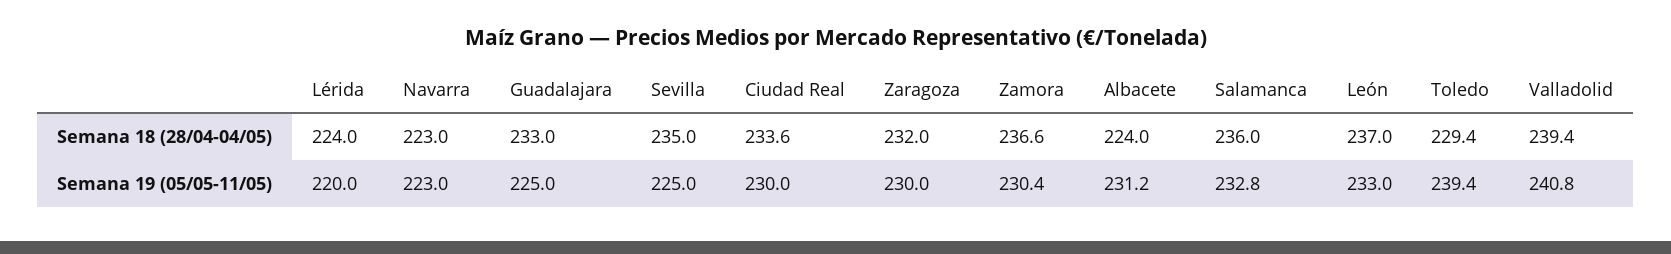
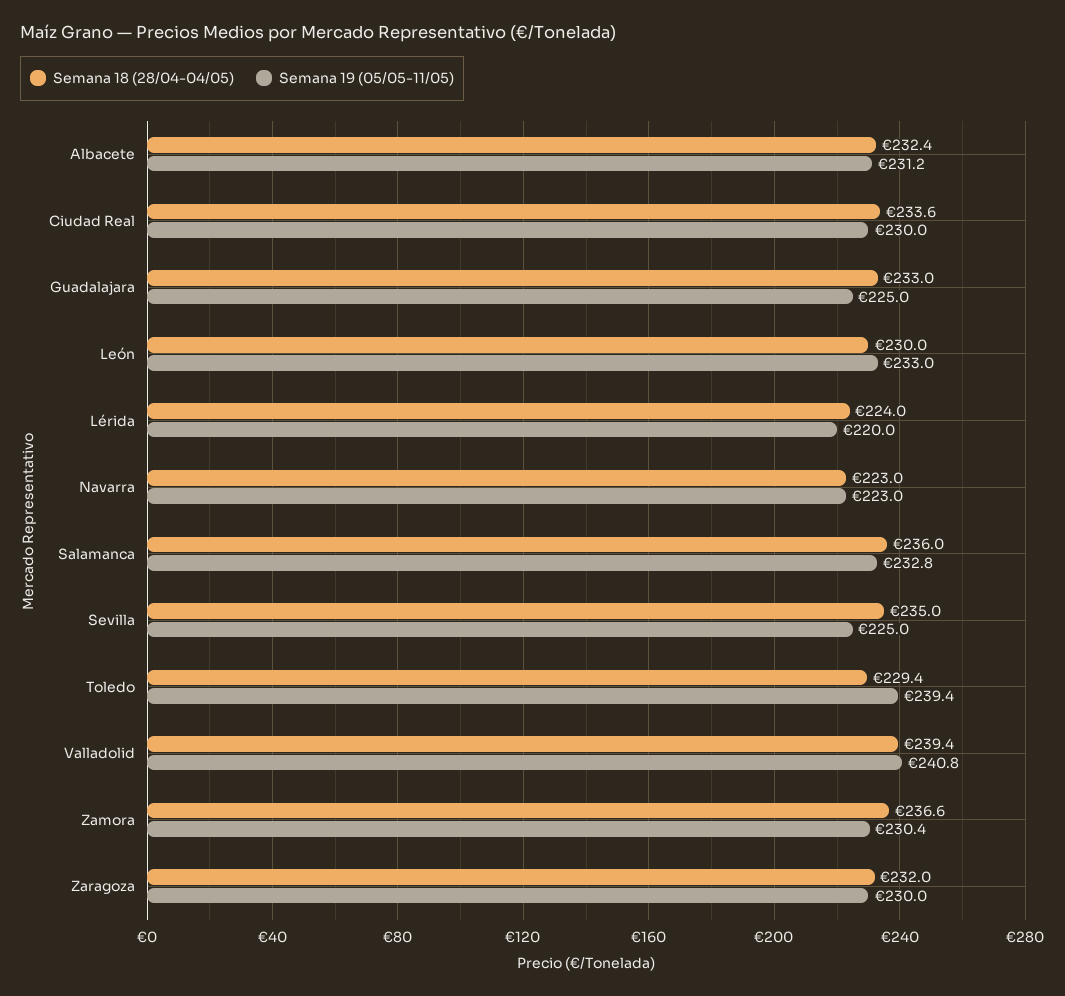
Semana 18 (28/04-04/05), Albacete: 224 -> 232.4
Semana 18 (28/04-04/05), León: 237 -> 230

